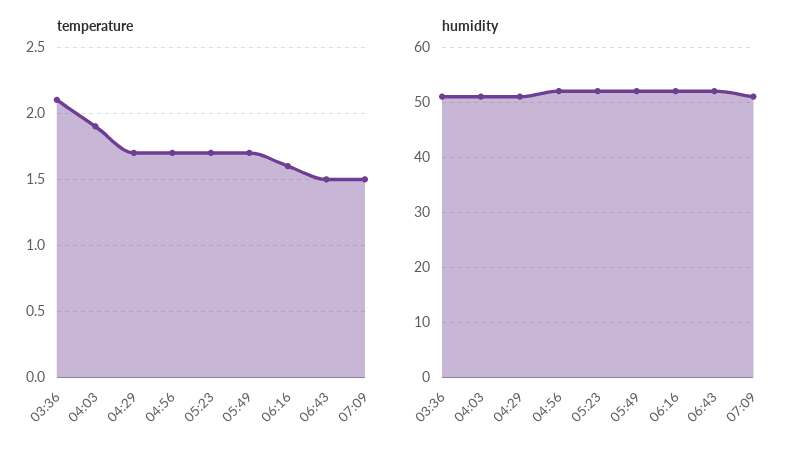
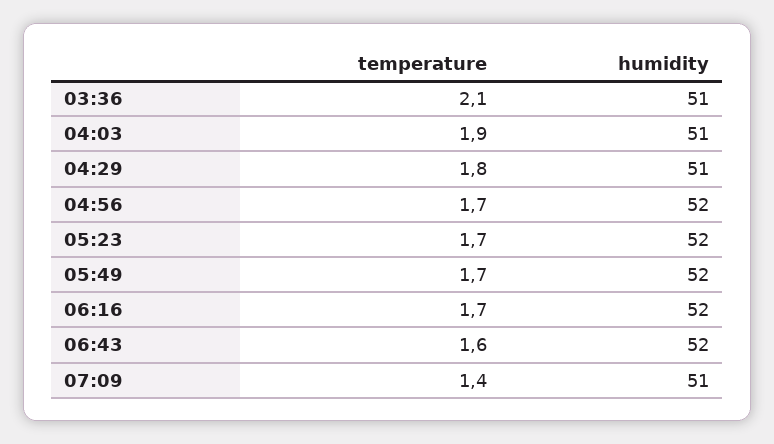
temperature, 04:29: 1.7 -> 1.8
temperature, 06:16: 1.6 -> 1.7
temperature, 06:43: 1.5 -> 1.6
temperature, 07:09: 1.5 -> 1.4

